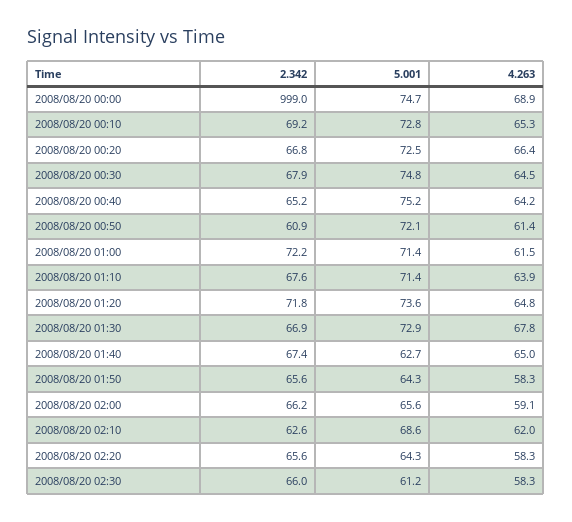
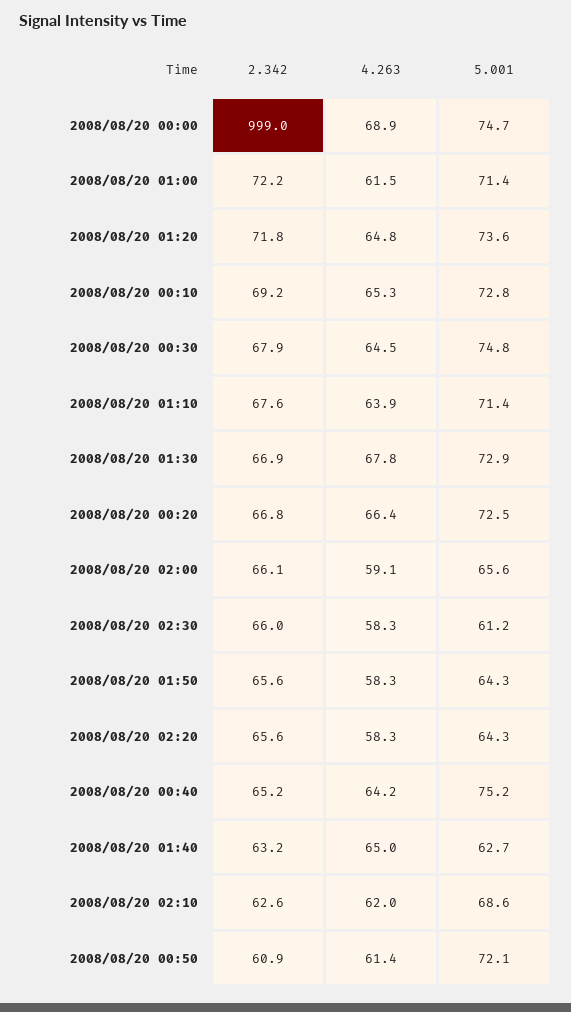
2.342, 2008/08/20 01:40: 67.4 -> 63.2
2.342, 2008/08/20 02:00: 66.2 -> 66.1

